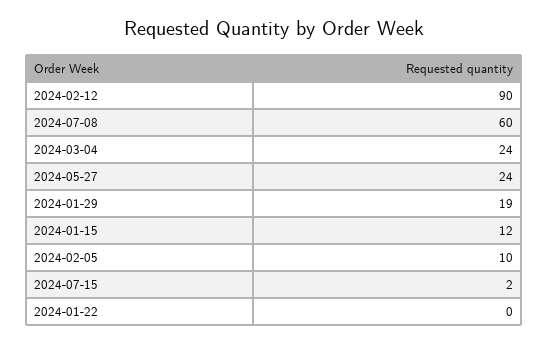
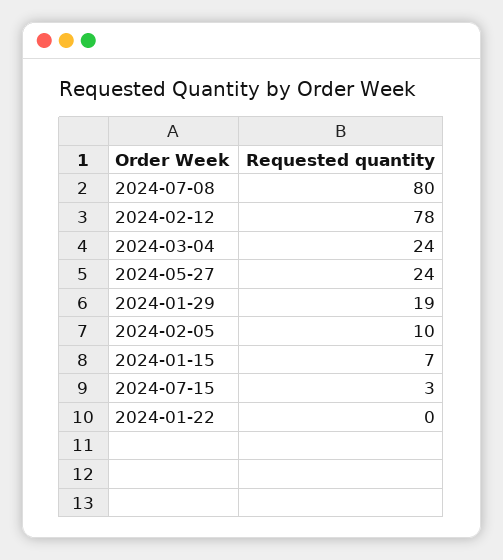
2024-02-12: 90 -> 78
2024-07-08: 60 -> 80
2024-01-15: 12 -> 7
2024-07-15: 2 -> 3

